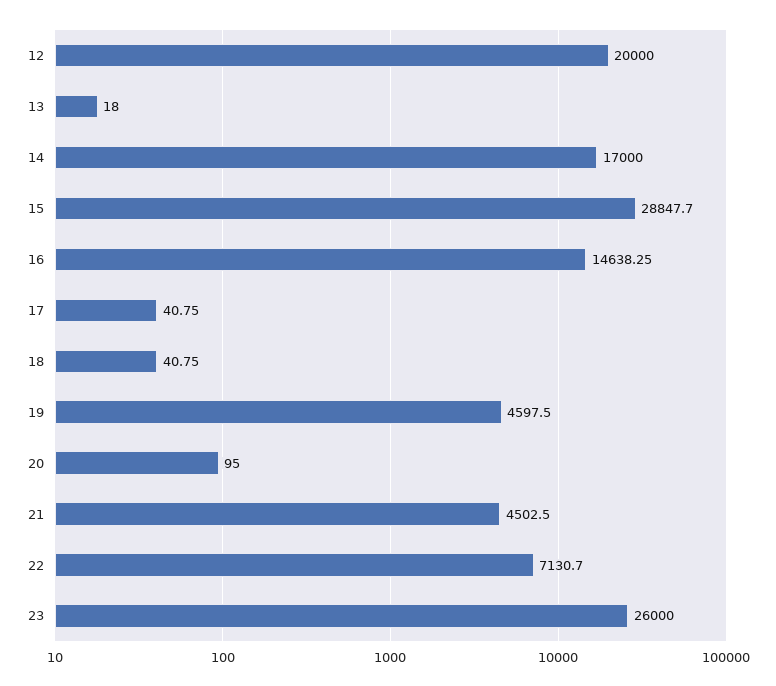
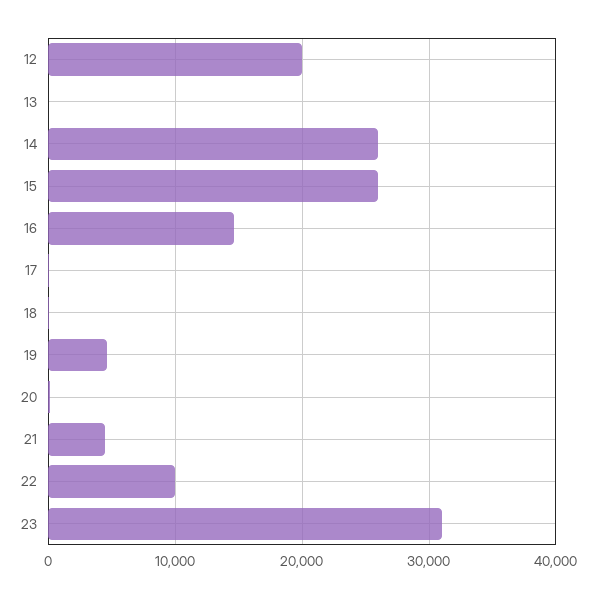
14: 17000 -> 26000
15: 28847.7 -> 26000
22: 7130.7 -> 10000
23: 26000 -> 31000

